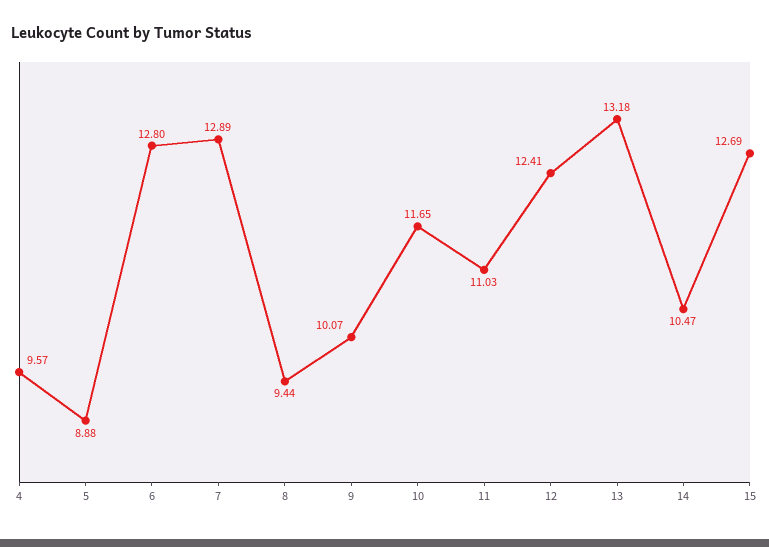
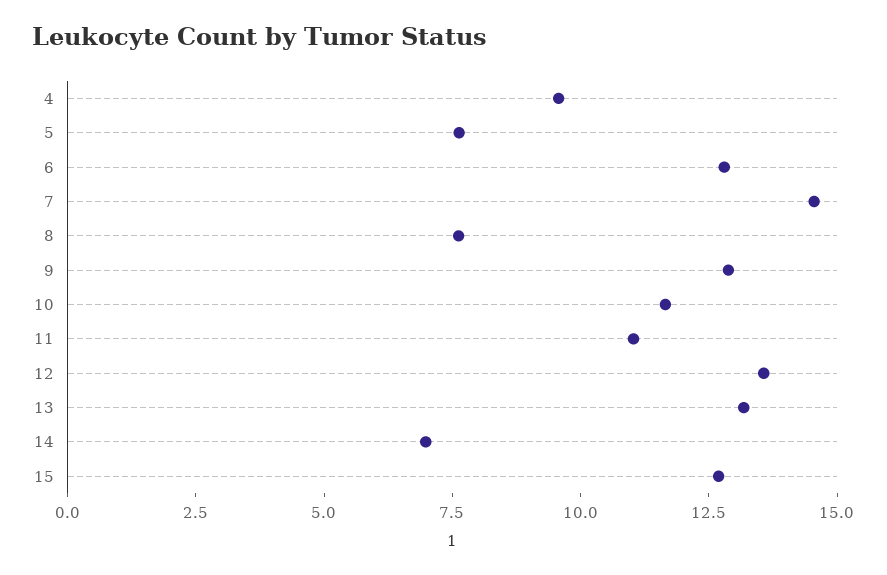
5: 8.88 -> 7.5
7: 12.89 -> 14.5
8: 9.44 -> 7.5
9: 10.07 -> 13
12: 12.41 -> 13.5
14: 10.47 -> 7

